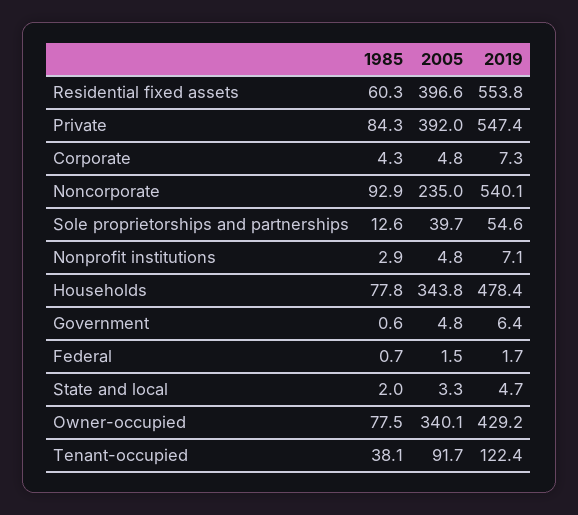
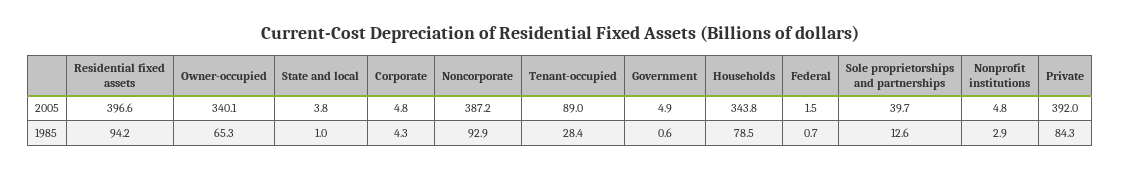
1985, Residential fixed assets: 60.3 -> 94.2
2019, Residential fixed assets: 553.8 -> none
2019, Private: 547.4 -> none
2019, Corporate: 7.3 -> none
2005, Noncorporate: 235 -> 387.2
2019, Noncorporate: 540.1 -> none
2019, Sole proprietorships and partnerships: 54.6 -> none
2019, Nonprofit institutions: 7.1 -> none
1985, Households: 77.8 -> 78.5
2019, Households: 478.4 -> none
2005, Government: 4.8 -> 4.9
2019, Government: 6.4 -> none
2019, Federal: 1.7 -> none
1985, State and local: 2 -> 1
2005, State and local: 3.3 -> 3.8
2019, State and local: 4.7 -> none
1985, Owner-occupied: 77.5 -> 65.3
2019, Owner-occupied: 429.2 -> none
1985, Tenant-occupied: 38.1 -> 28.4
2005, Tenant-occupied: 91.7 -> 89
2019, Tenant-occupied: 122.4 -> none

